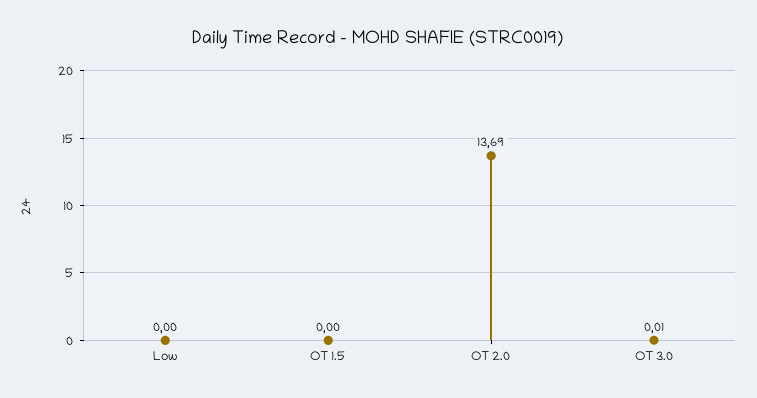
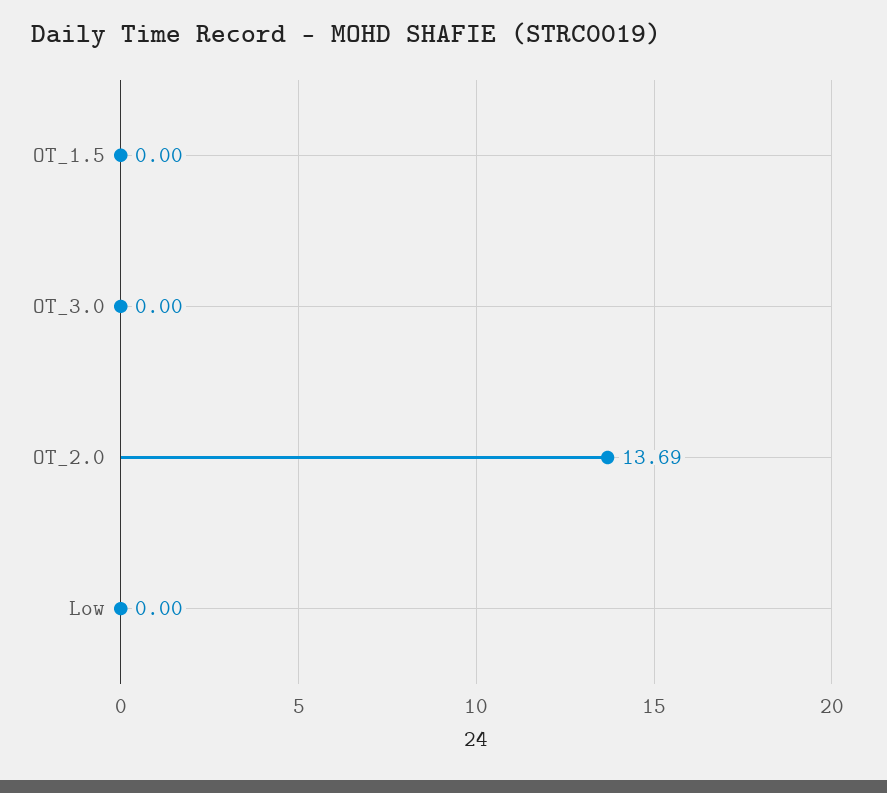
OT 3.0: 0.01 -> 0

